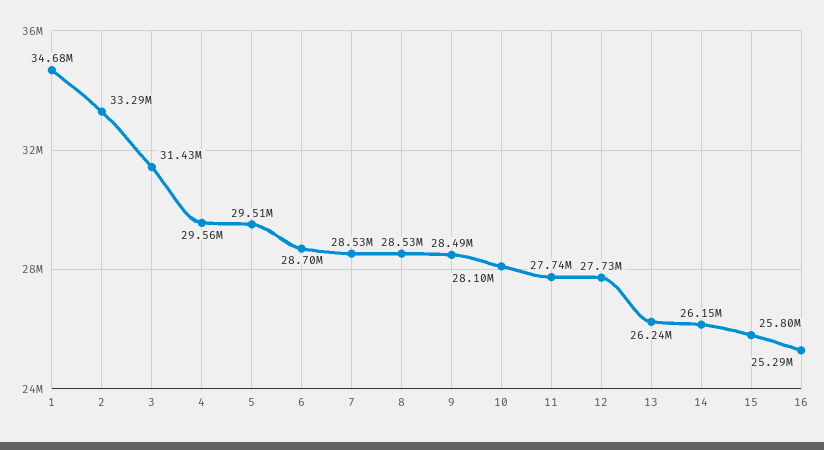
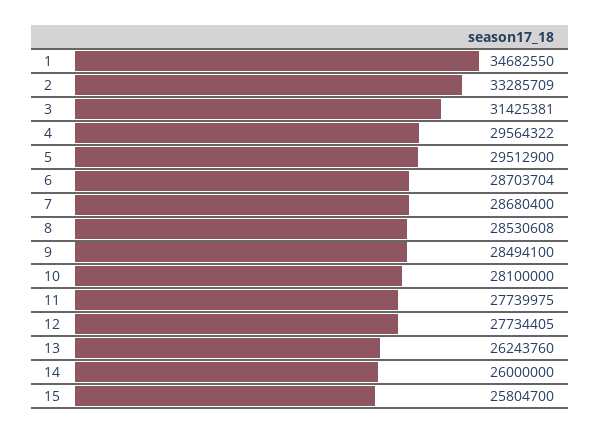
7: 28530000 -> 28680400
14: 26150000 -> 26000000
16: 25290000 -> none

